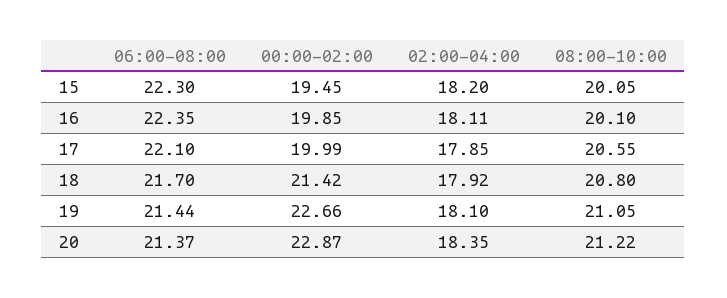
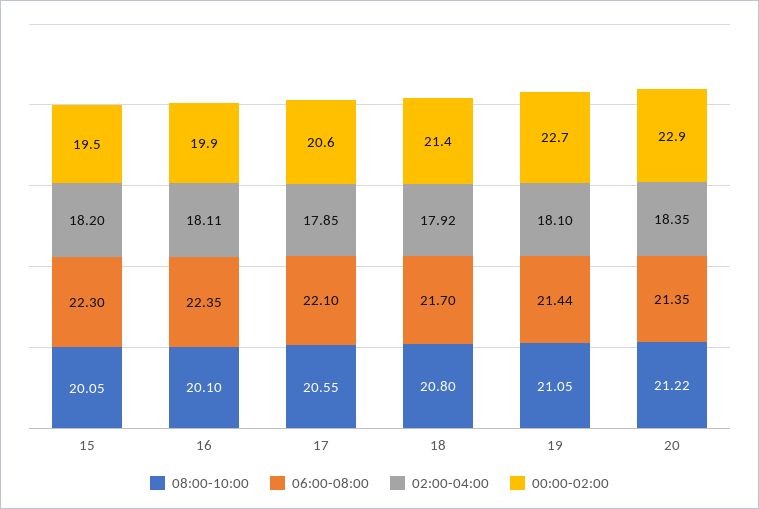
00:00-02:00, 17: 19.99 -> 20.6
06:00-08:00, 20: 21.37 -> 21.35

